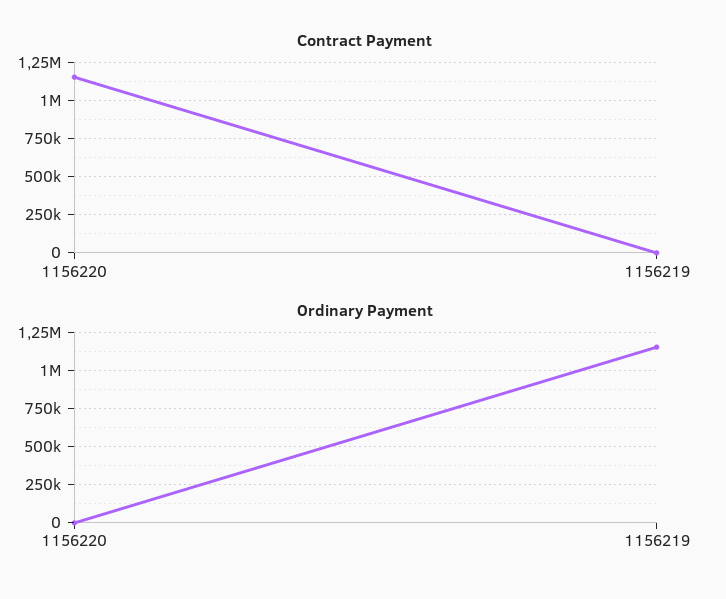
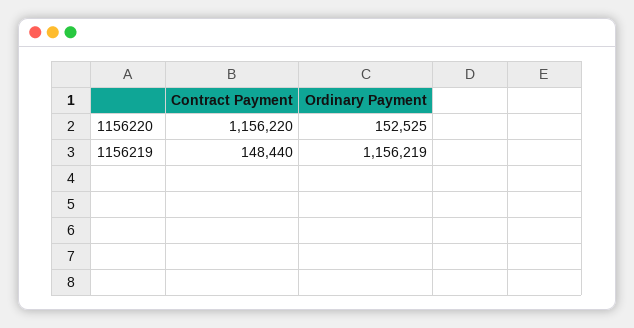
Contract Payment, 1156219: 0 -> 148440
Ordinary Payment, 1156220: 0 -> 152525

